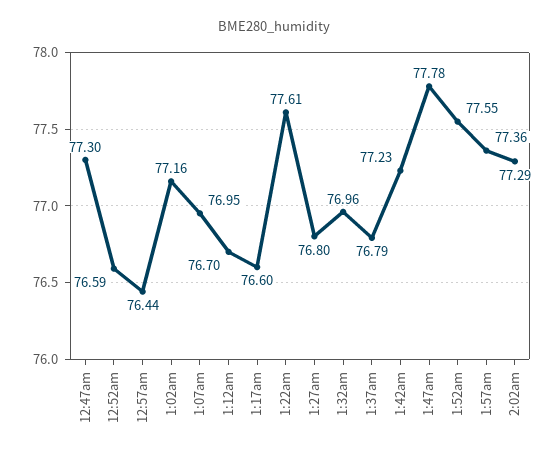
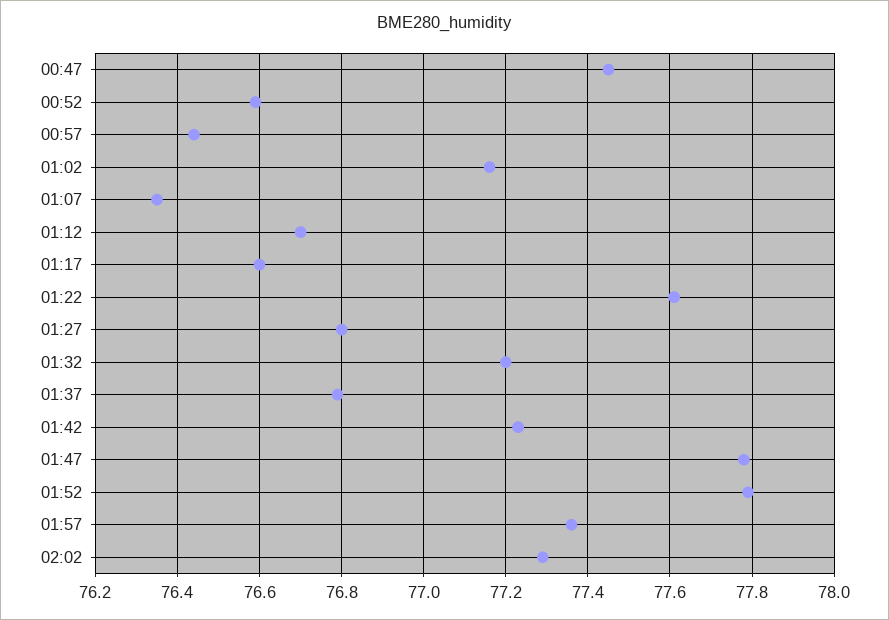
12:47am: 77.3 -> 77.45
1:07am: 76.95 -> 76.35
1:32am: 76.96 -> 77.2
1:52am: 77.55 -> 77.8

